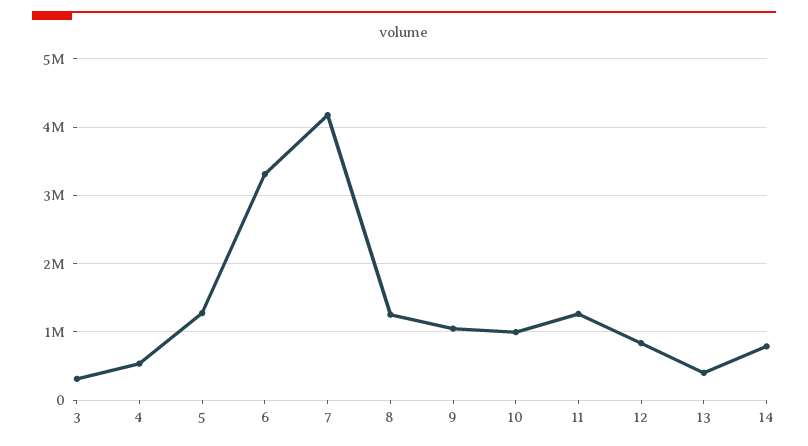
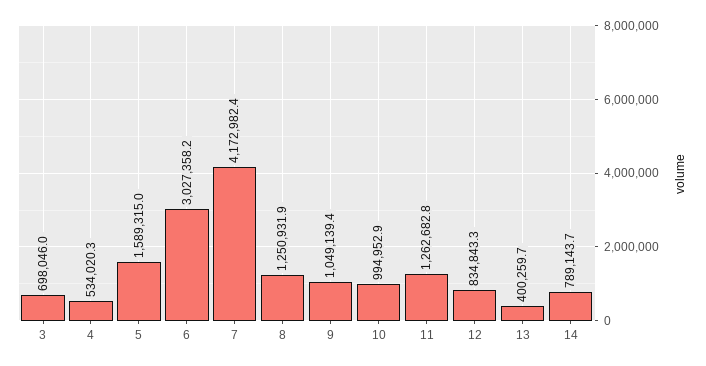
3: 300000 -> 698046
5: 1300000 -> 1589315
6: 3300000 -> 3027358.2

